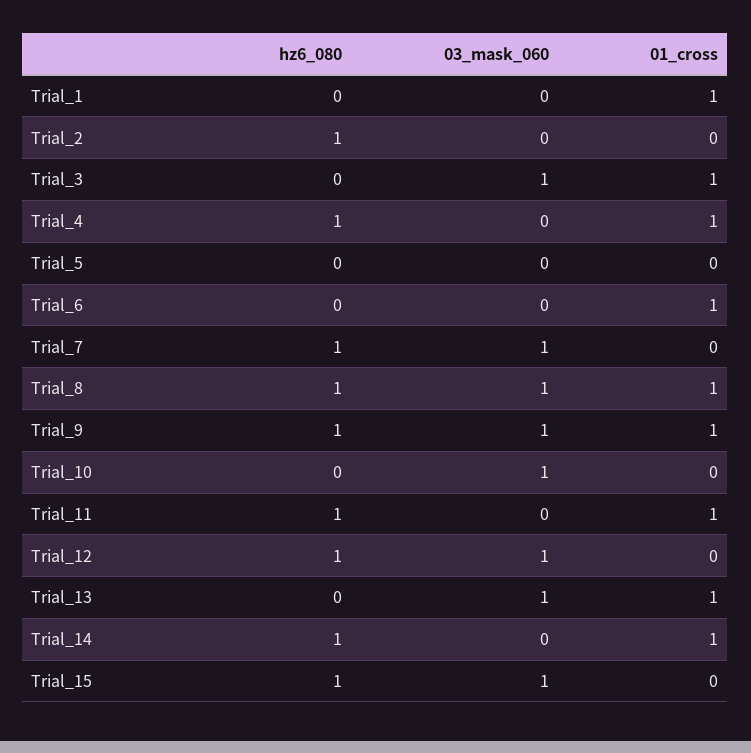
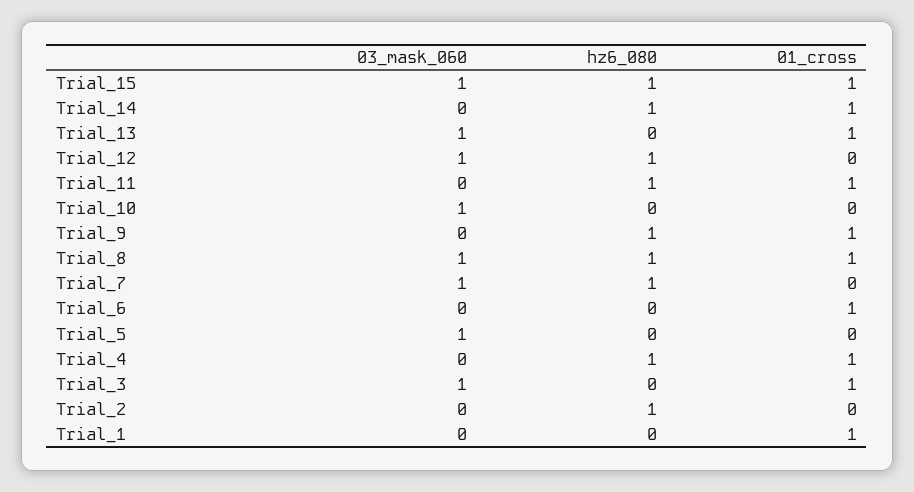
03_mask_060, Trial_5: 0 -> 1
03_mask_060, Trial_9: 1 -> 0
01_cross, Trial_15: 0 -> 1

